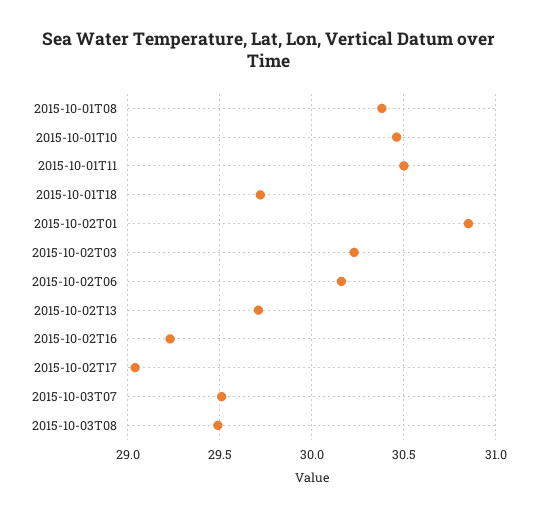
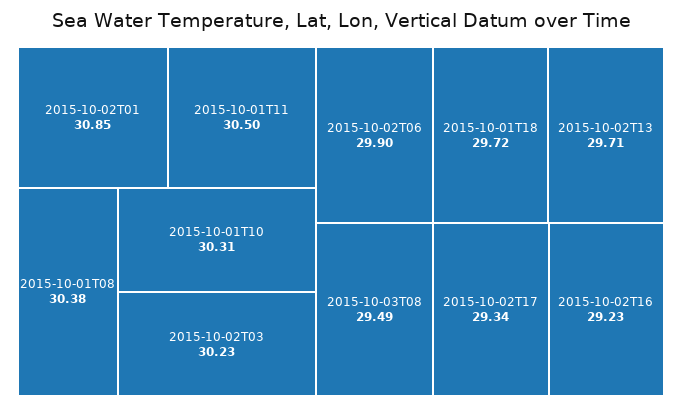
2015-10-01T10: 30.45 -> 30.31
2015-10-02T06: 30.15 -> 29.9
2015-10-02T17: 29.05 -> 29.34
2015-10-03T07: 29.5 -> none

